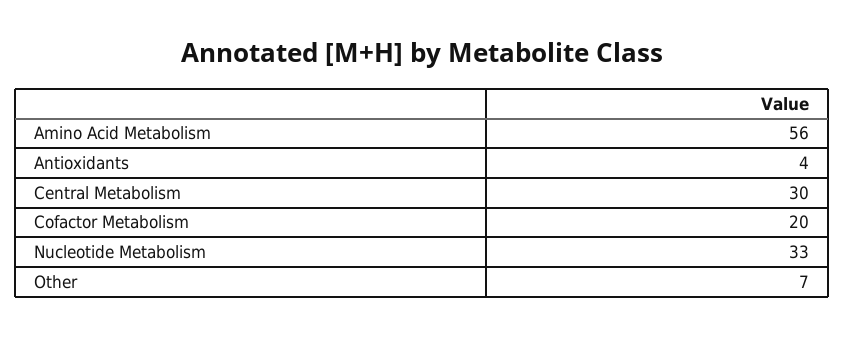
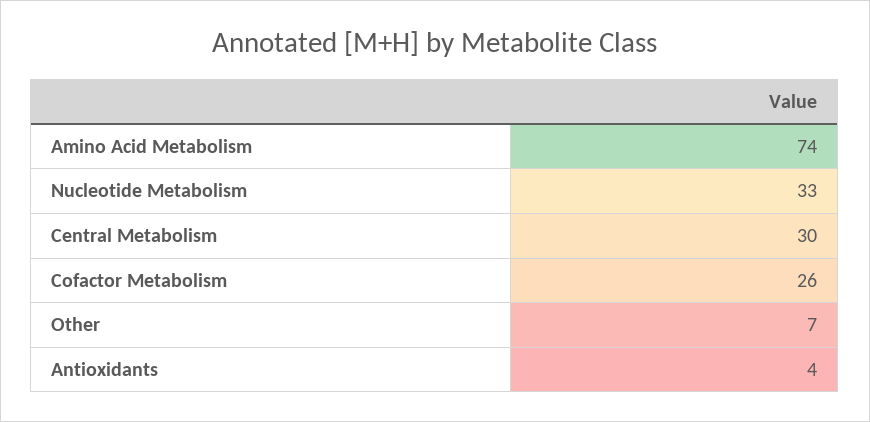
Amino Acid Metabolism: 56 -> 74
Cofactor Metabolism: 20 -> 26

